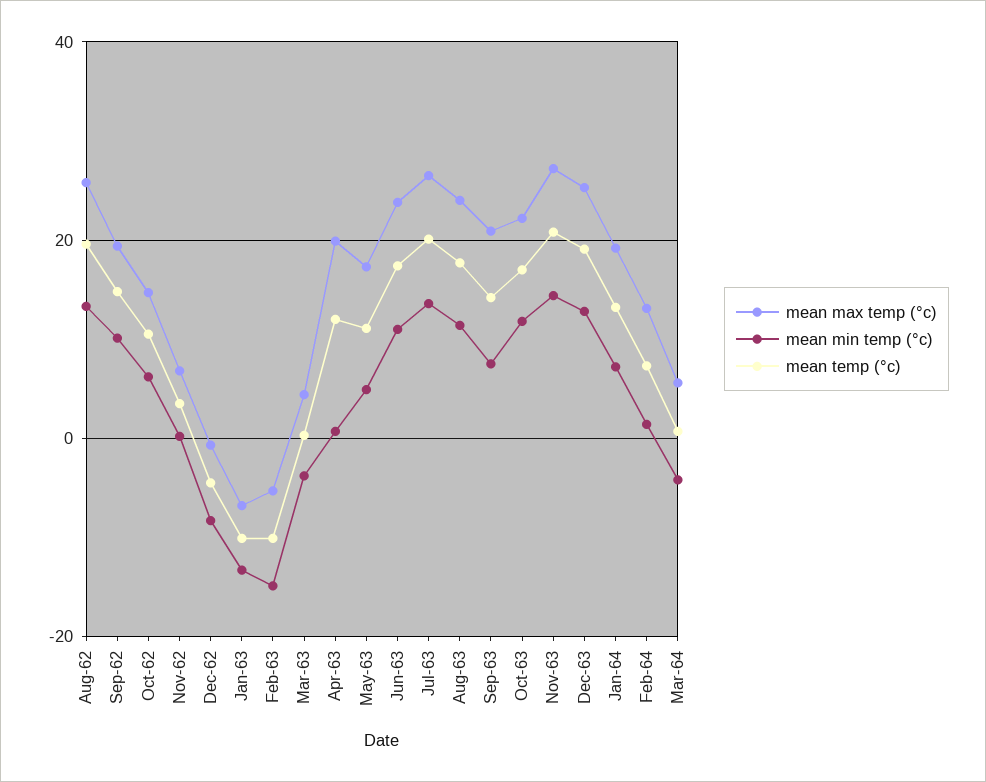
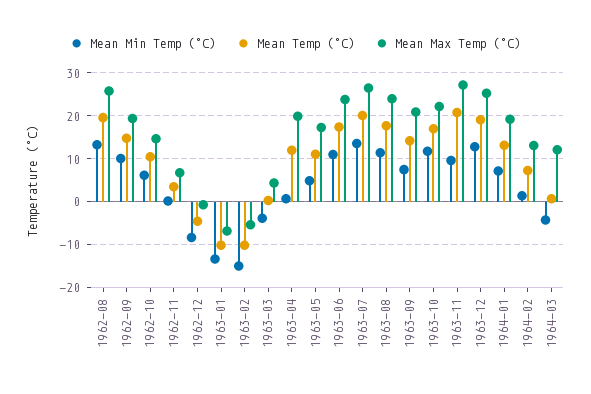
mean min temp (°c), Nov-63: 14 -> 10
mean max temp (°c), Mar-64: 6 -> 12

